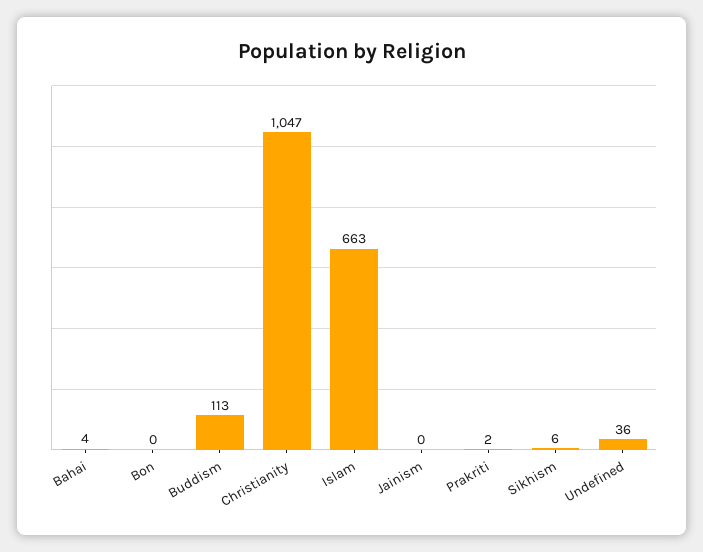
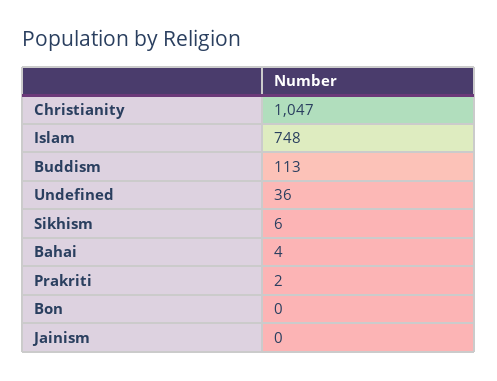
Islam: 663 -> 748

